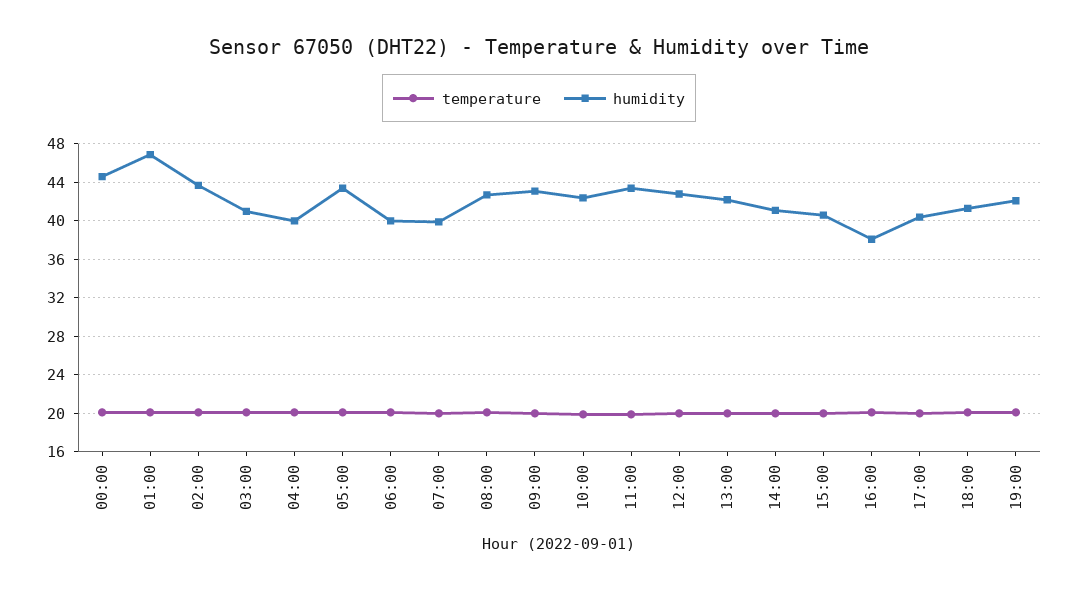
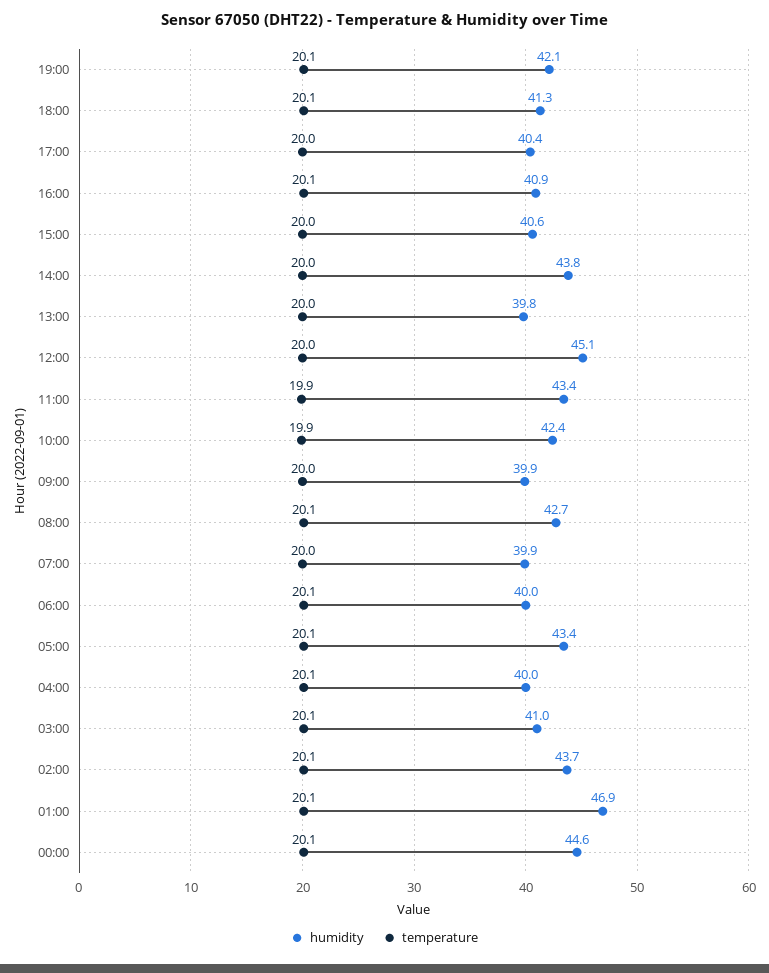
humidity, 09:00: 43 -> 39.9
humidity, 12:00: 43 -> 45.1
humidity, 13:00: 42 -> 39.8
humidity, 14:00: 41 -> 43.8
humidity, 16:00: 38 -> 40.9

